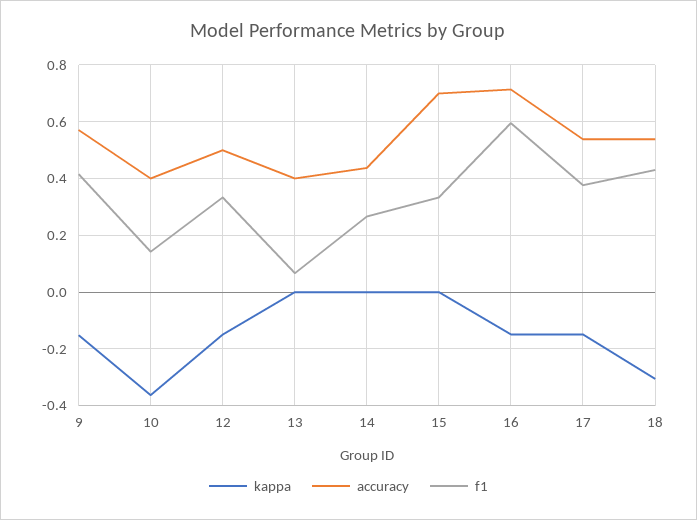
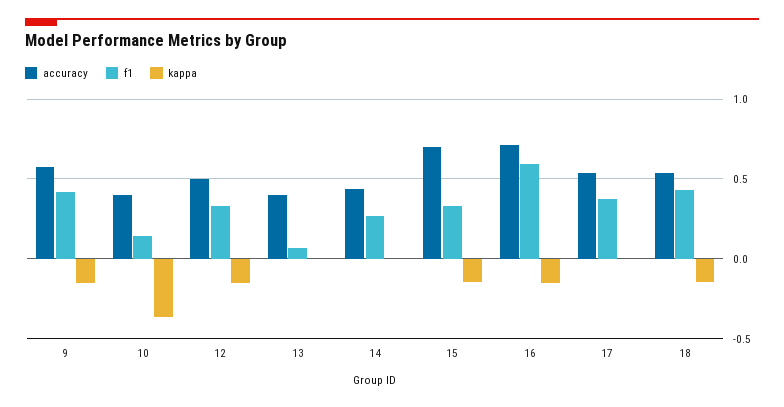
kappa, 15: 0 -> -0.15
kappa, 17: -0.15 -> 0
kappa, 18: -0.3 -> -0.15

